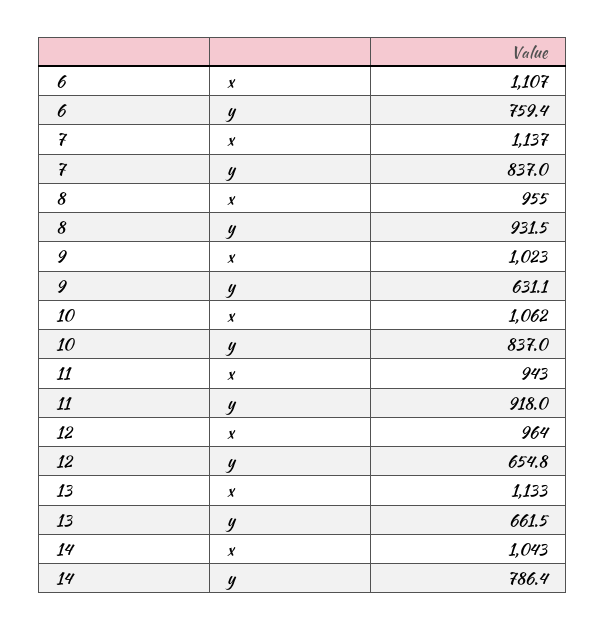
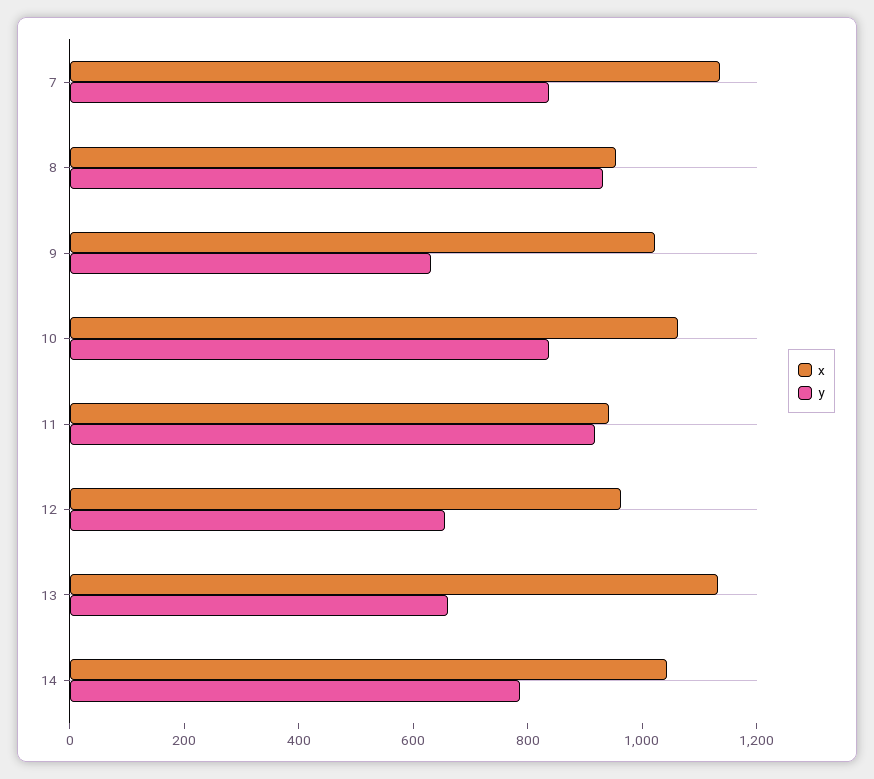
x, 6: 1107 -> none
y, 6: 759.4 -> none

